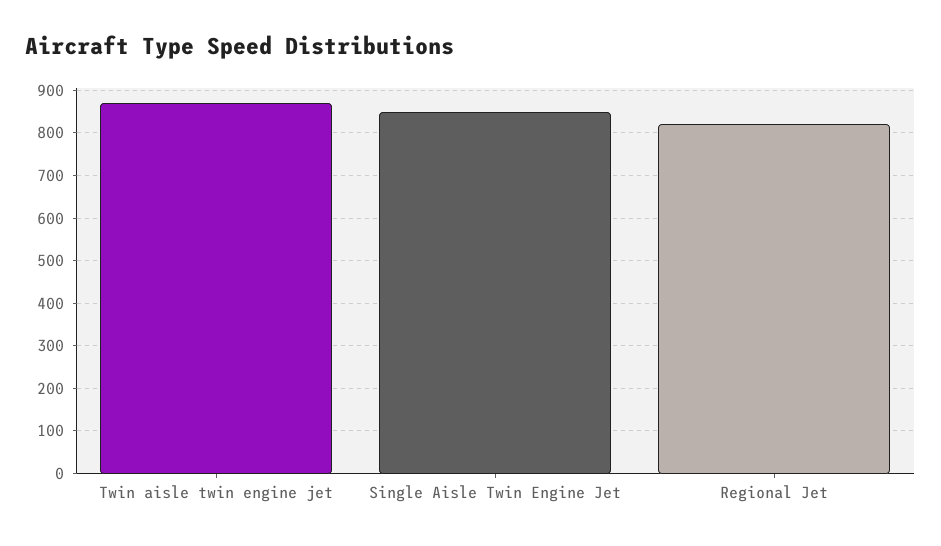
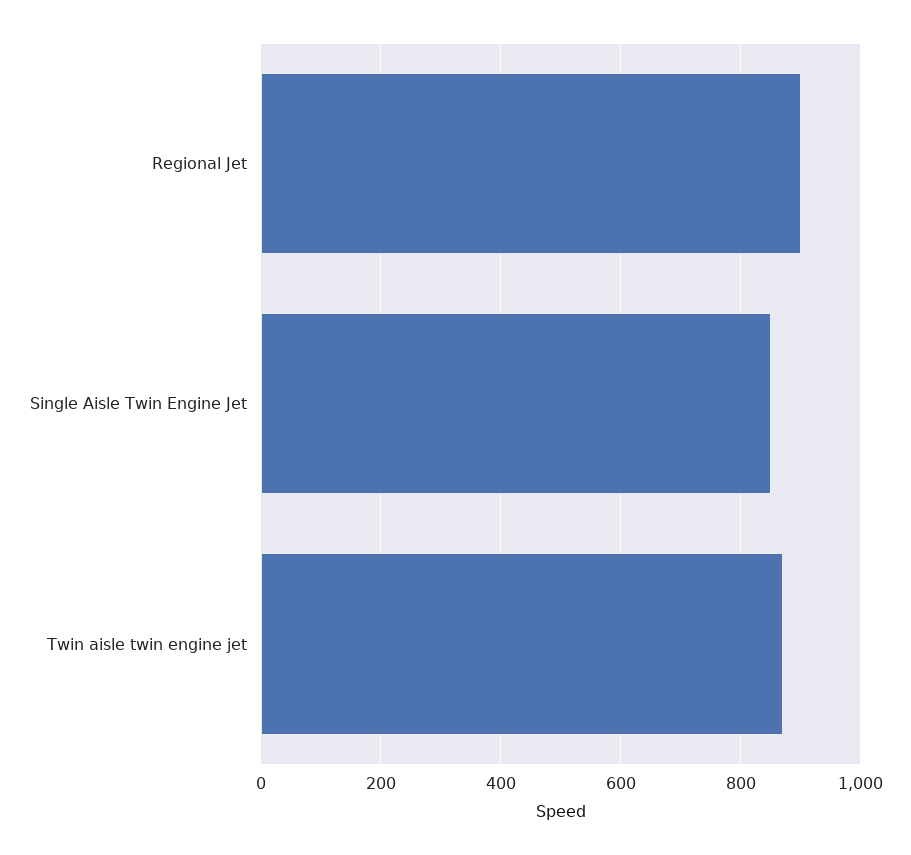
Regional Jet: 820 -> 900

